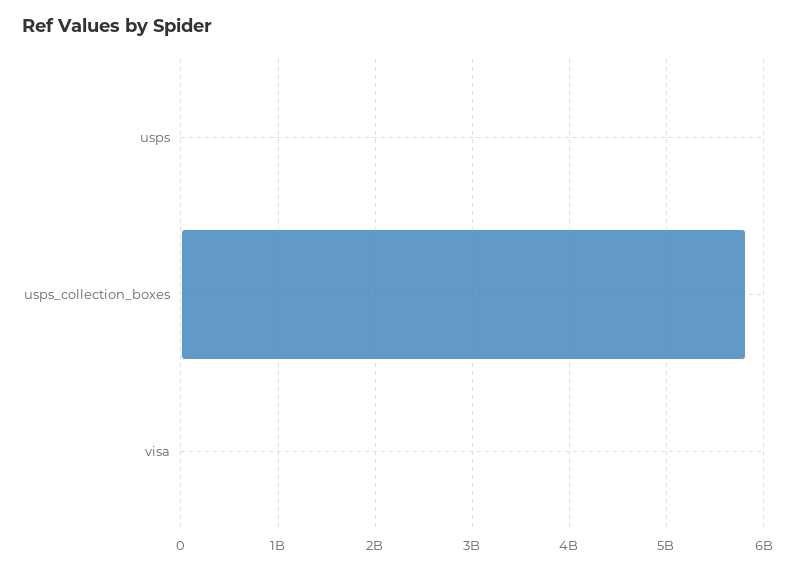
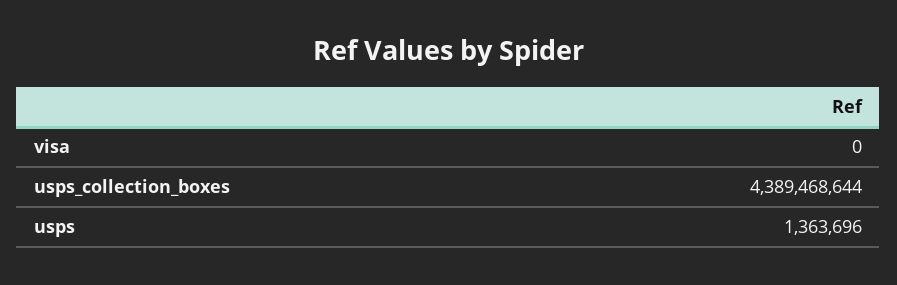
usps_collection_boxes: 5800000000 -> 4389468644

